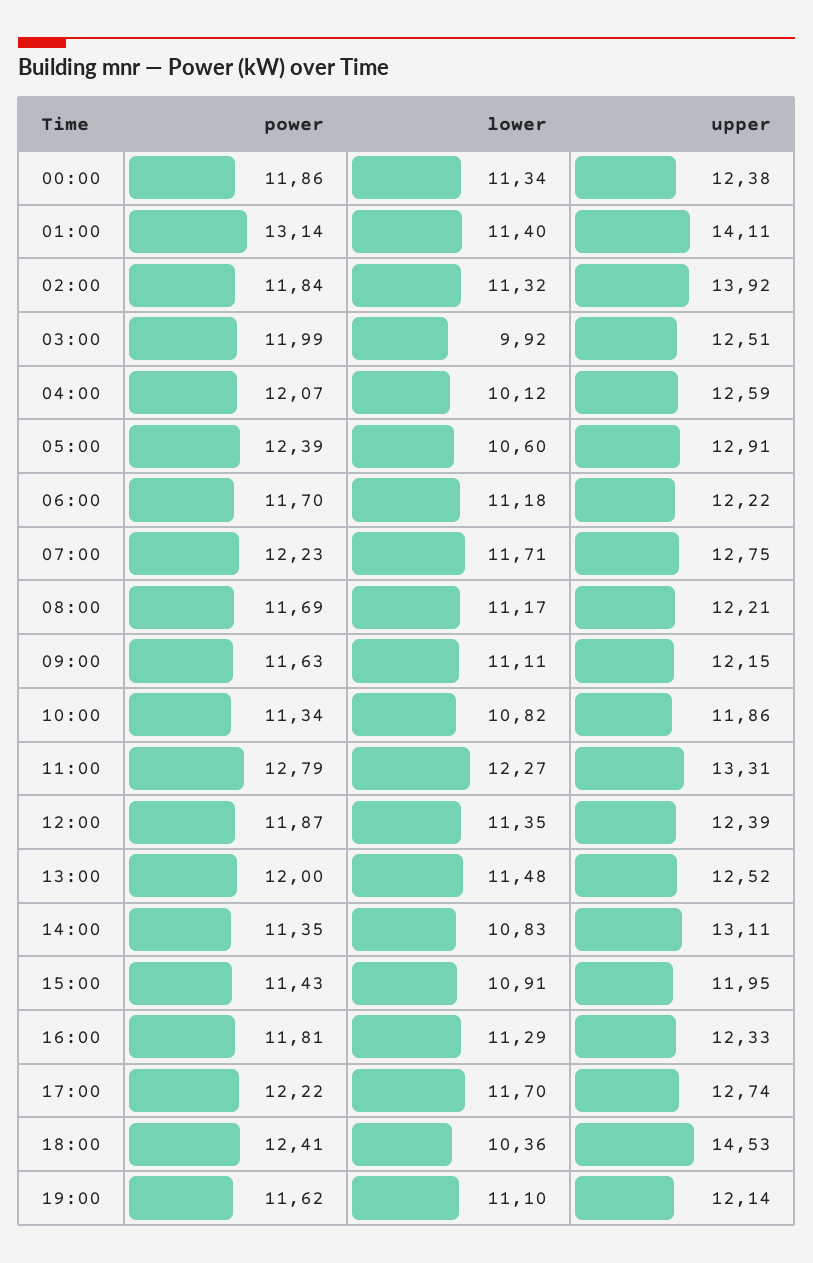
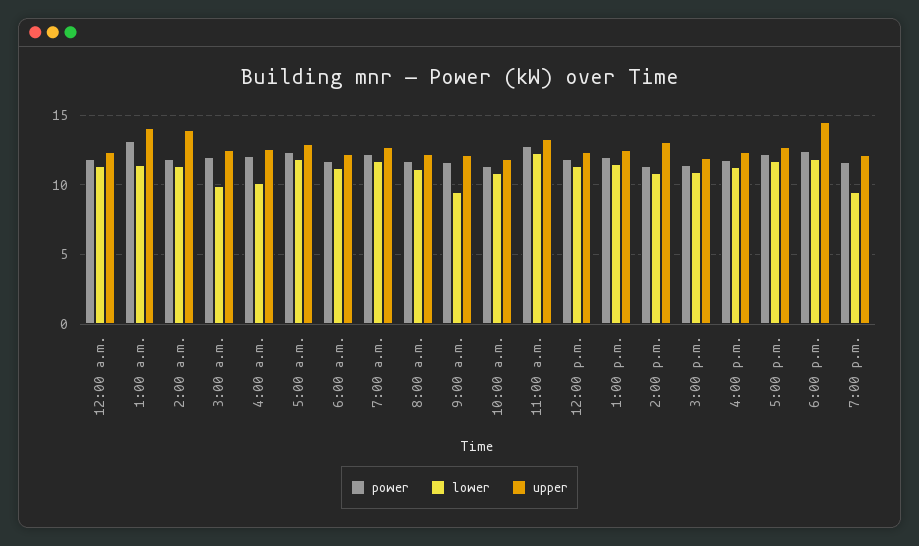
lower, 05:00: 10.6 -> 12
lower, 09:00: 11.11 -> 9.5
lower, 18:00: 10.36 -> 12
lower, 19:00: 11.1 -> 9.5

